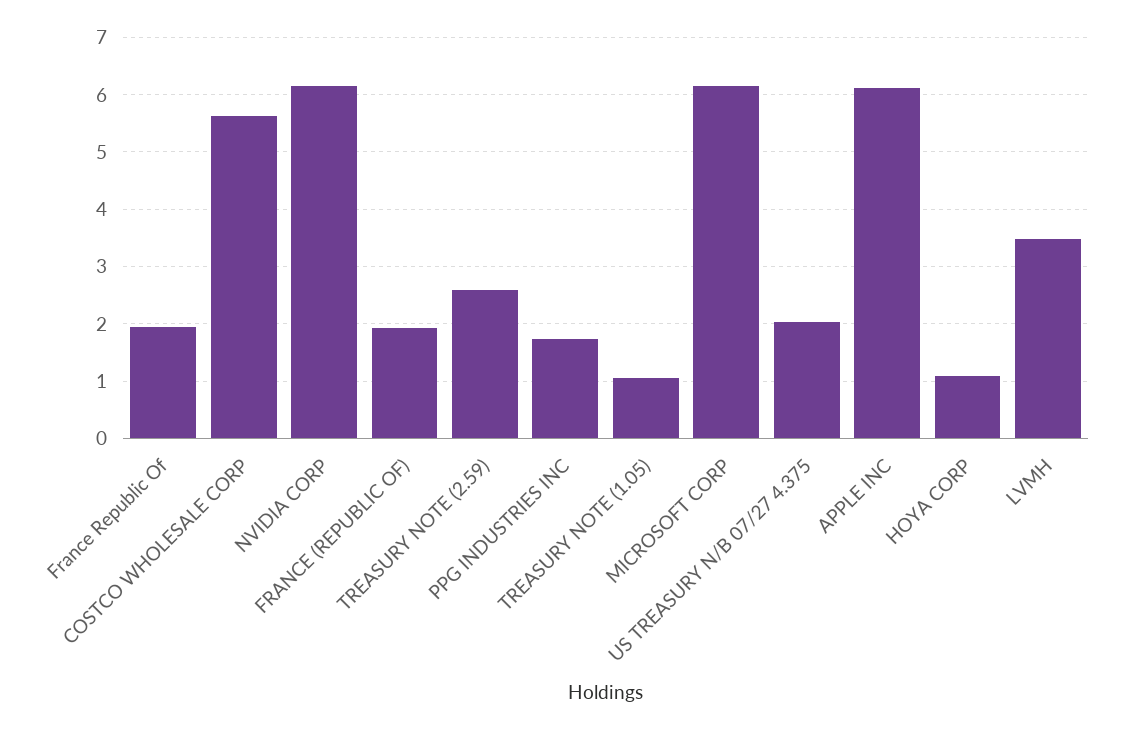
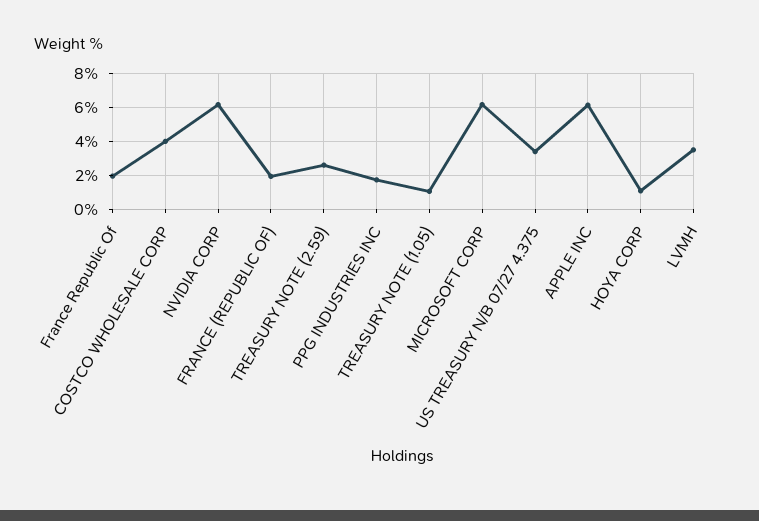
COSTCO WHOLESALE CORP: 5.6 -> 4
US TREASURY N/B 07/27 4.375: 2 -> 3.5

